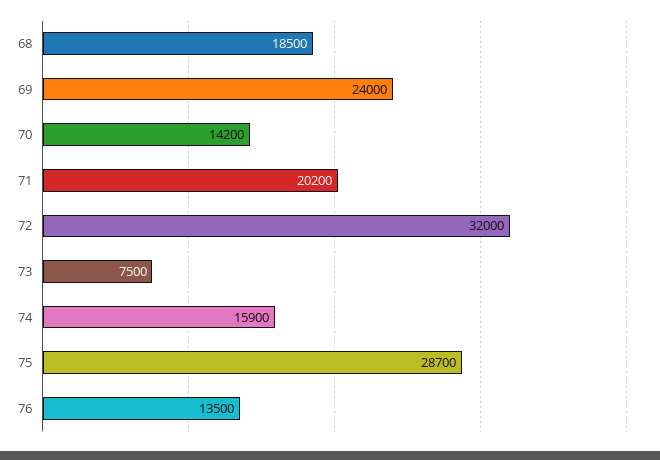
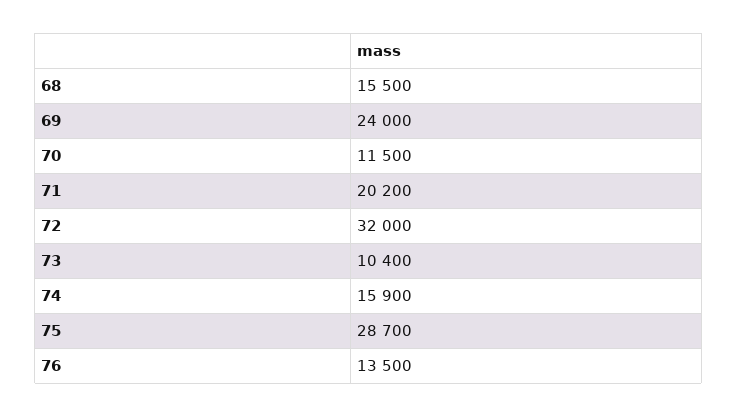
68: 18500 -> 15500
70: 14200 -> 11500
73: 7500 -> 10400

